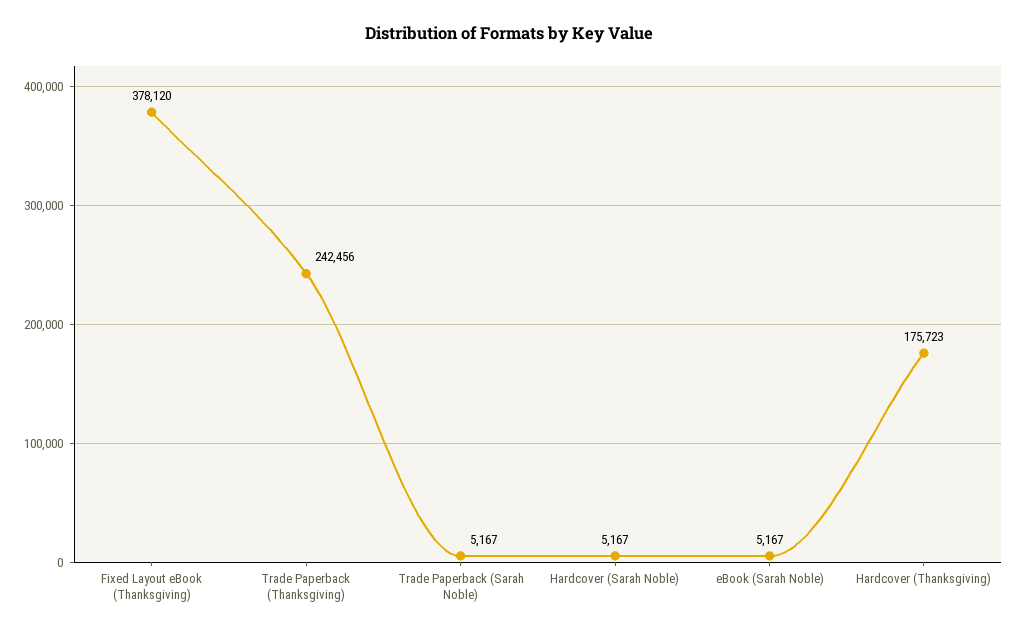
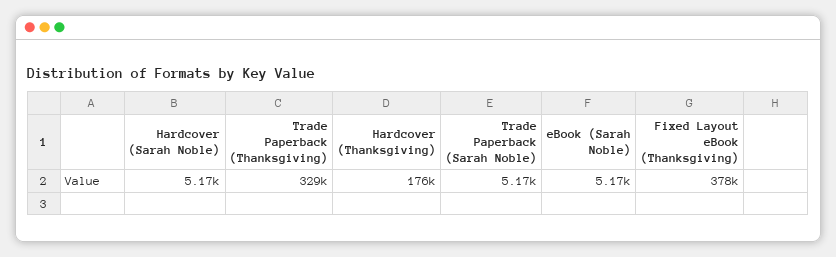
Trade Paperback (Thanksgiving): 242456 -> 329000

